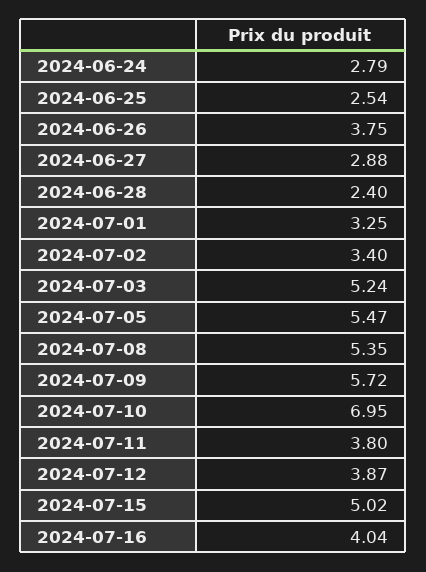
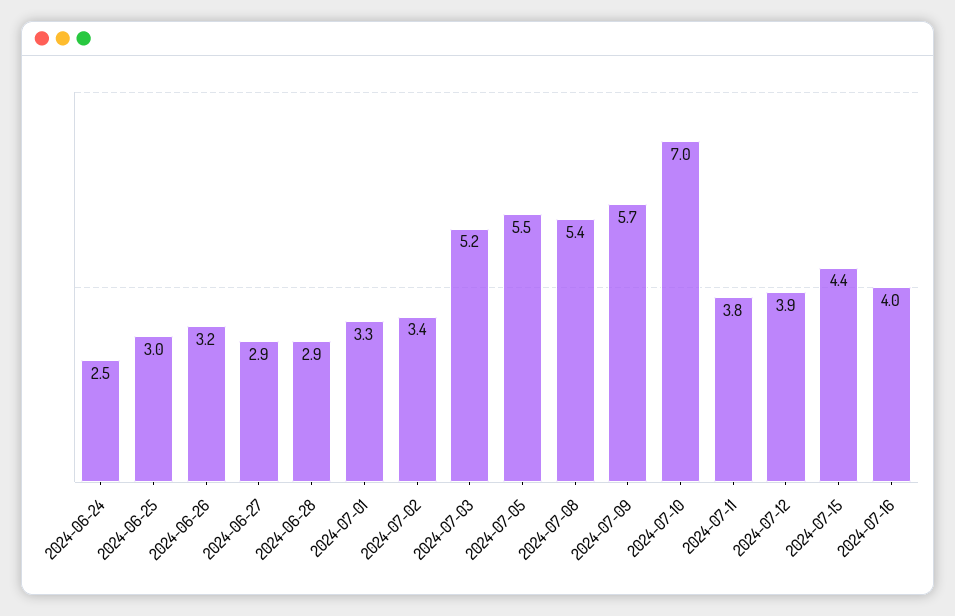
2024-06-24: 2.79 -> 2.5
2024-06-25: 2.54 -> 3
2024-06-26: 3.75 -> 3.2
2024-06-28: 2.4 -> 2.9
2024-07-15: 5.02 -> 4.4

